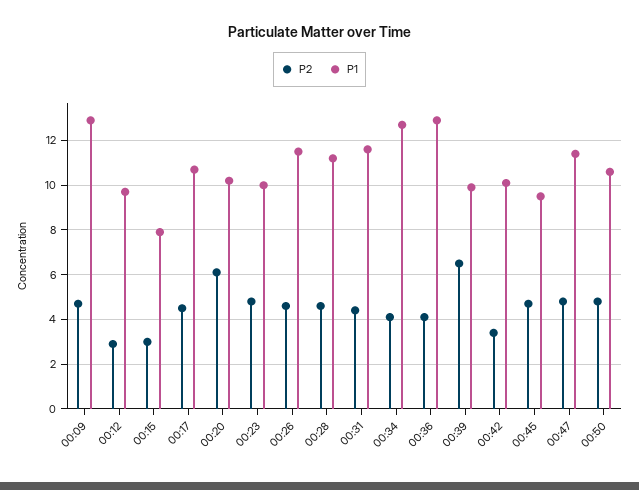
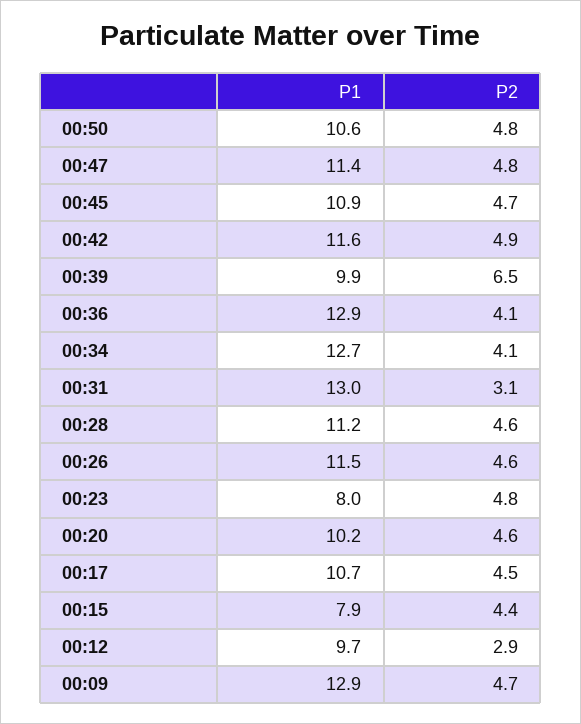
P2, 00:15: 3 -> 4.4
P2, 00:20: 6 -> 4.6
P1, 00:23: 10 -> 8
P2, 00:31: 4.5 -> 3.1
P1, 00:31: 11.5 -> 13
P2, 00:42: 3.5 -> 4.9
P1, 00:42: 10 -> 11.6
P1, 00:45: 9.5 -> 10.9

